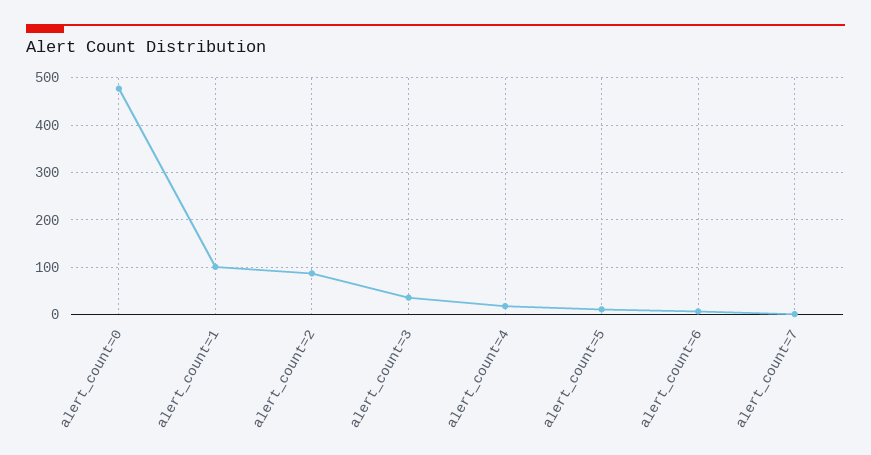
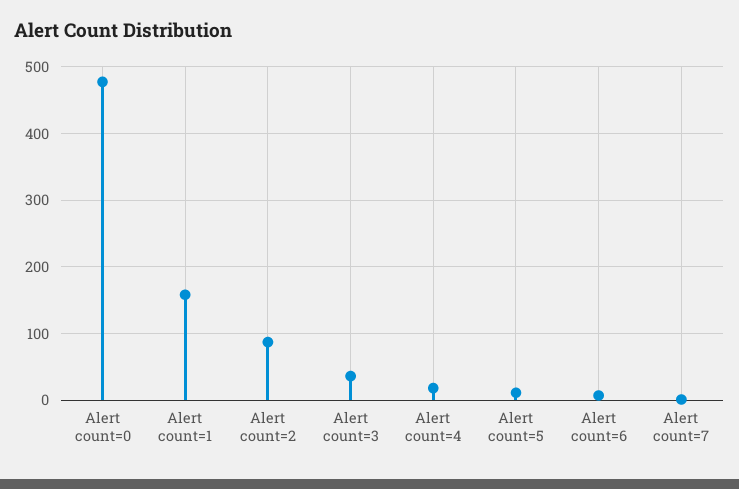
alert_count=1: 100 -> 160

